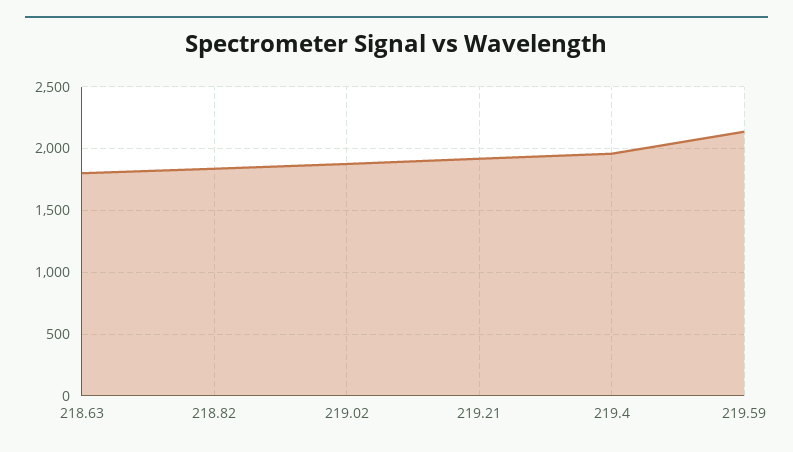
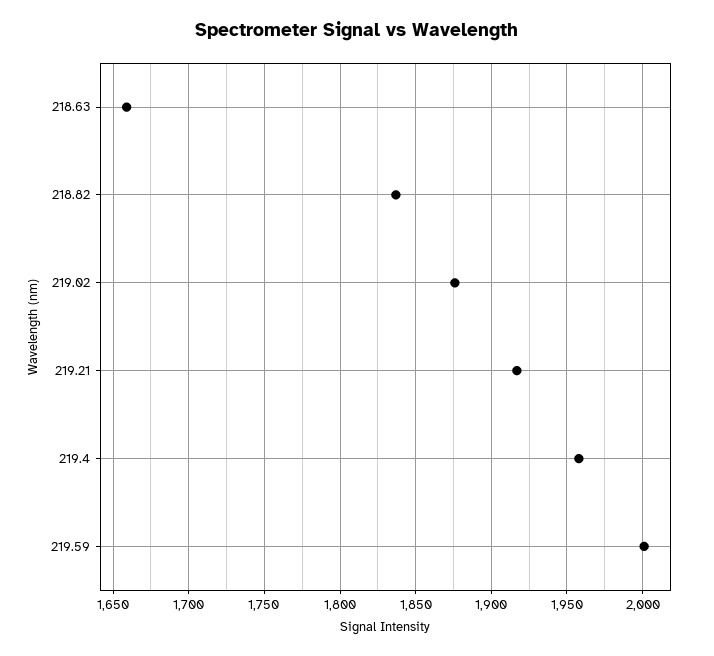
218.63: 1800 -> 1660
219.59: 2150 -> 2000

